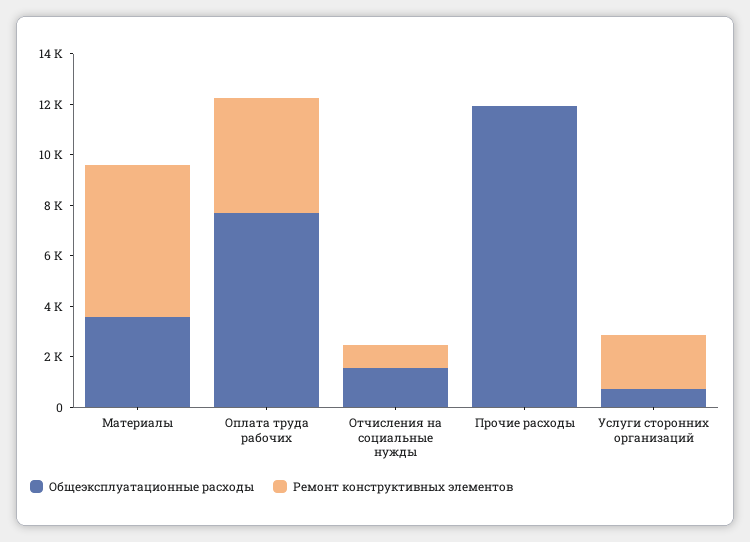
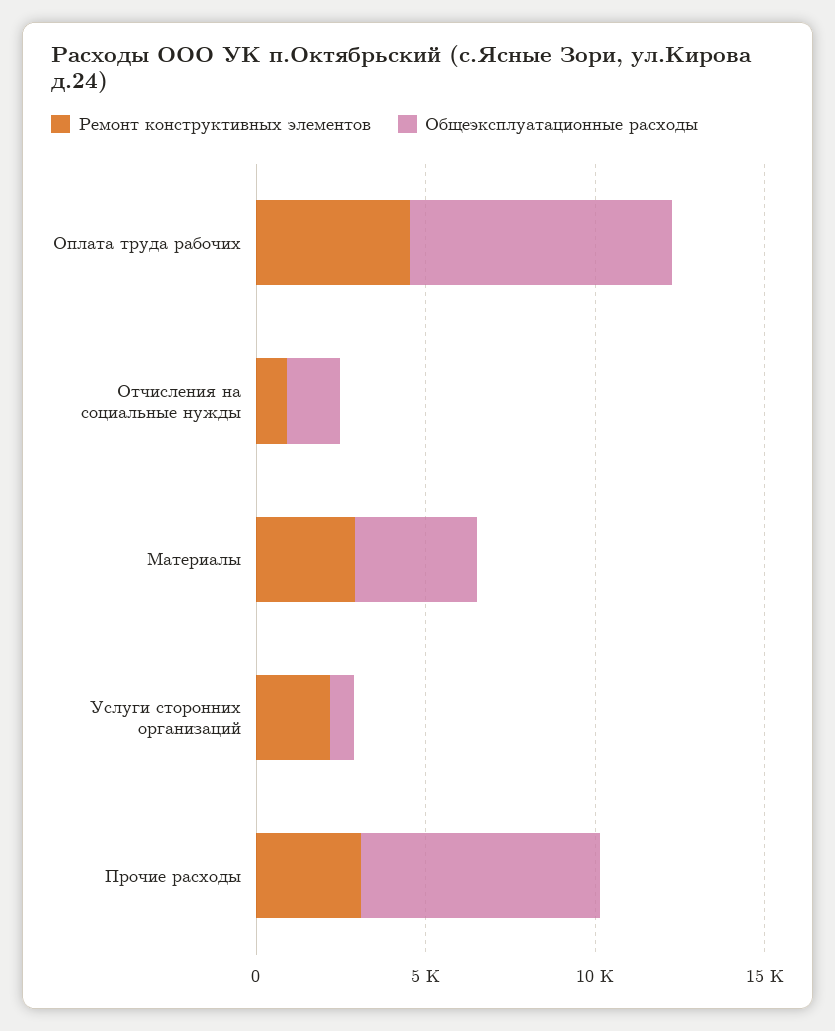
Ремонт конструктивных элементов, Материалы: 6000 -> 3000
Общеэксплуатационные расходы, Прочие расходы: 12000 -> 7000
Ремонт конструктивных элементов, Прочие расходы: 0 -> 3000

